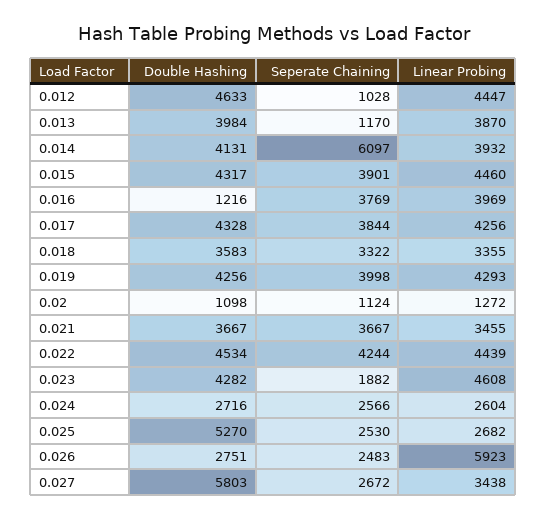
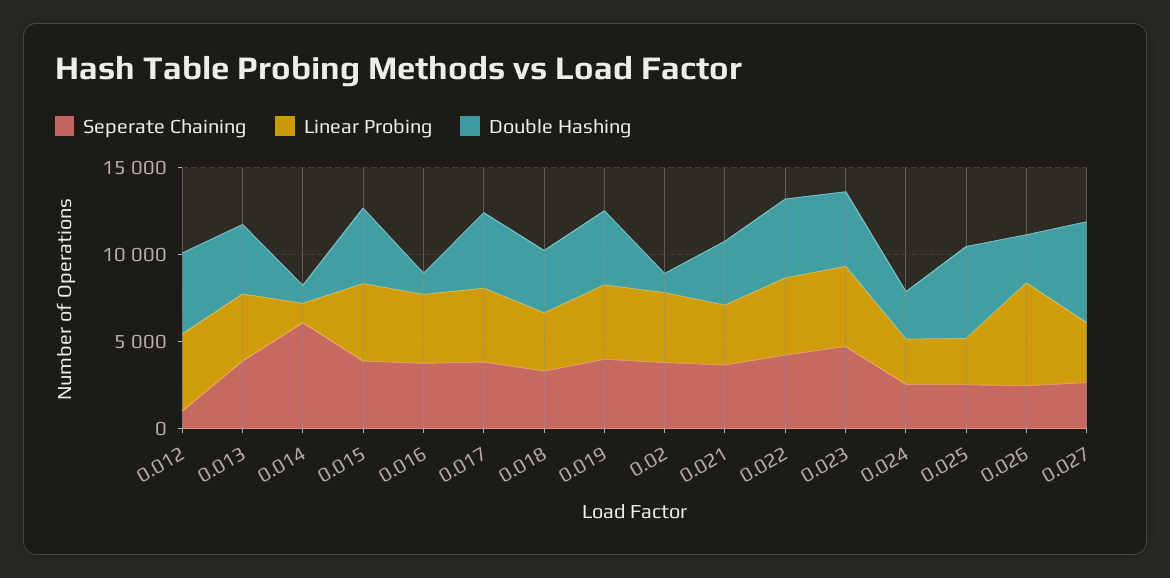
Seperate Chaining, 0.013: 1170 -> 4000
Double Hashing, 0.014: 4131 -> 1000
Linear Probing, 0.014: 3932 -> 1000
Seperate Chaining, 0.02: 1124 -> 4000
Linear Probing, 0.02: 1272 -> 4000
Seperate Chaining, 0.023: 1882 -> 5000

